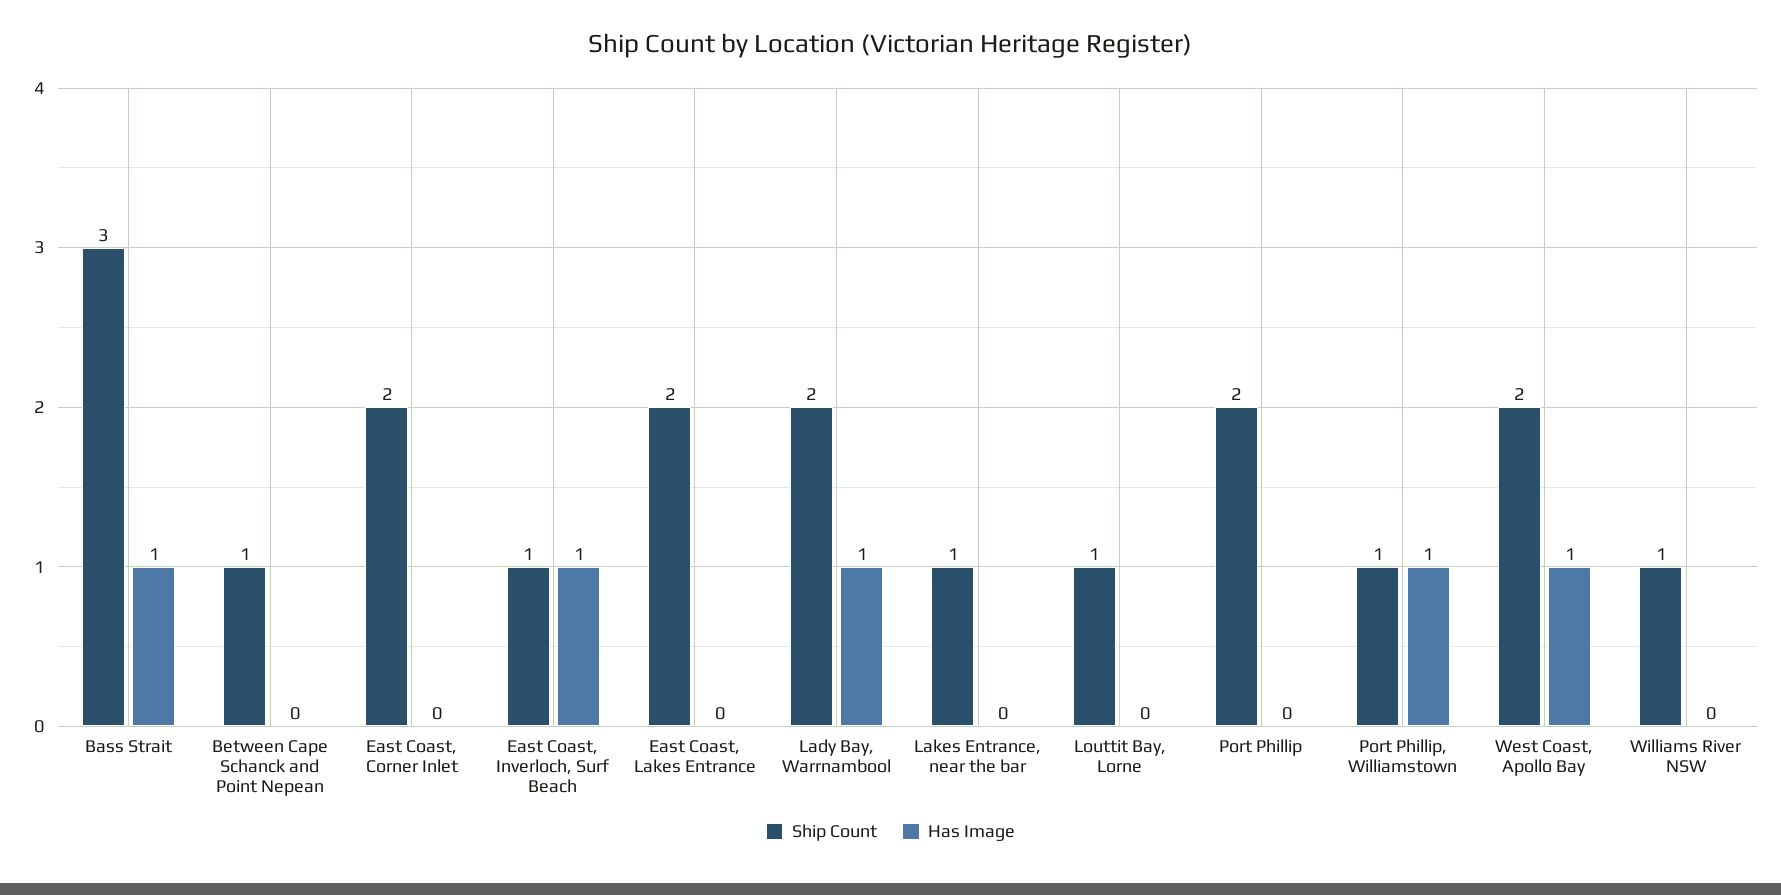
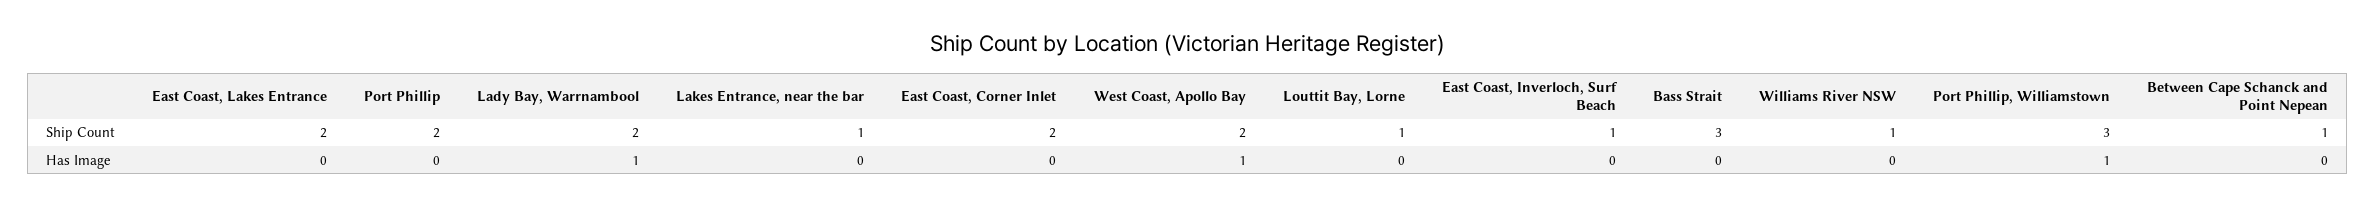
Has Image, Bass Strait: 1 -> 0
Has Image, East Coast, Inverloch, Surf Beach: 1 -> 0
Ship Count, Port Phillip, Williamstown: 1 -> 3

